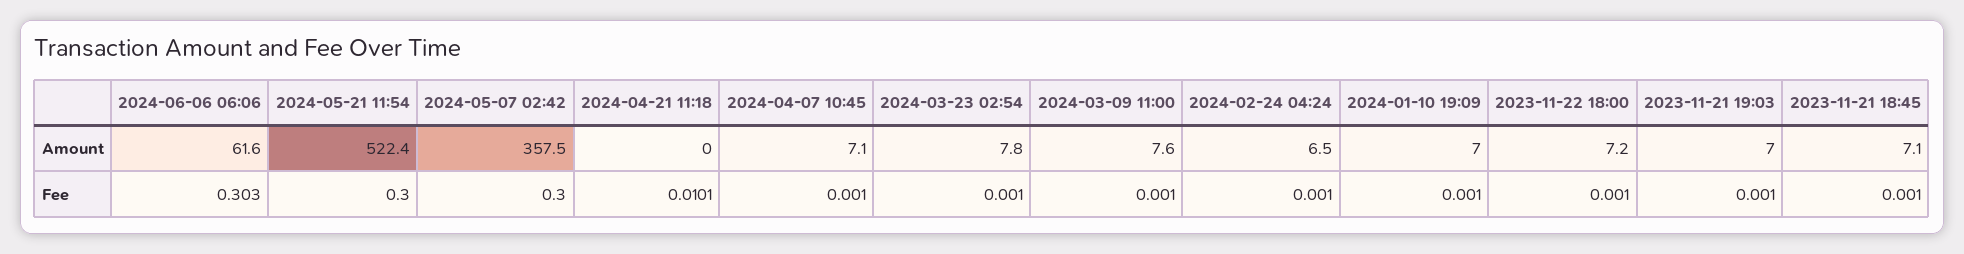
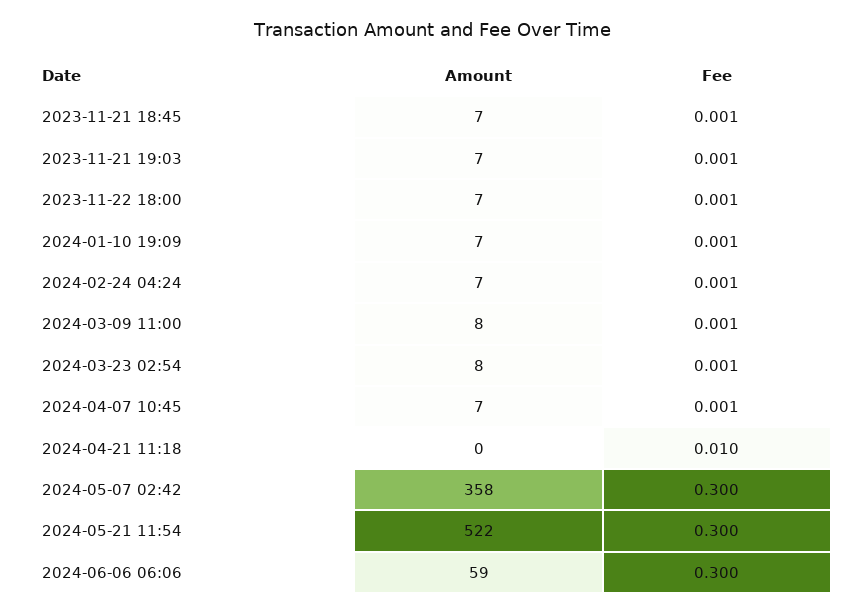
2024-06-06 06:06, Amount: 61.6 -> 59
2024-06-06 06:06, Fee: 0.303 -> 0.3

